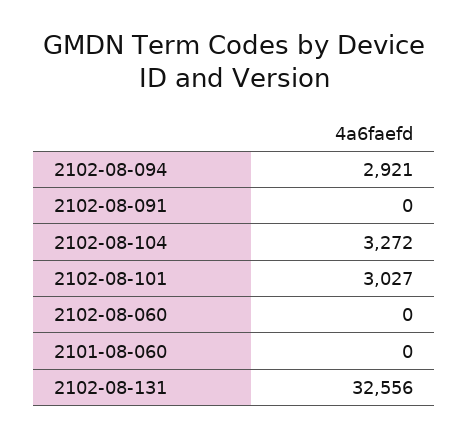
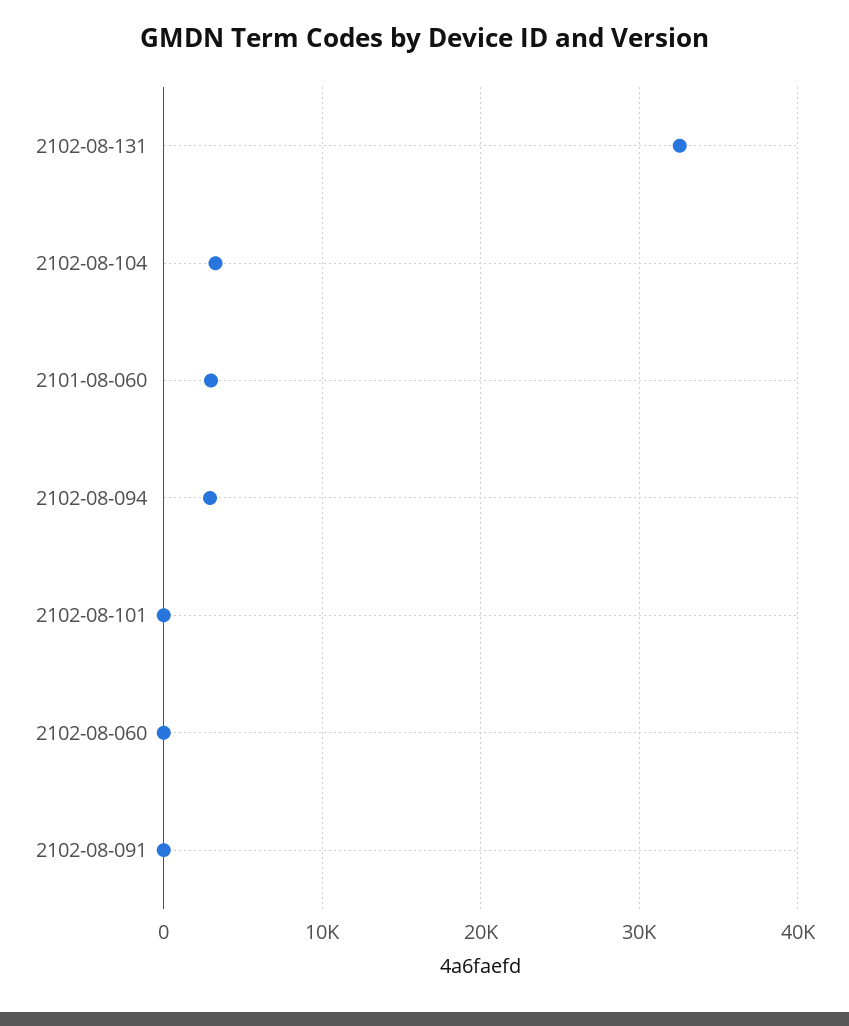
2102-08-101: 3027 -> 0
2101-08-060: 0 -> 3000

